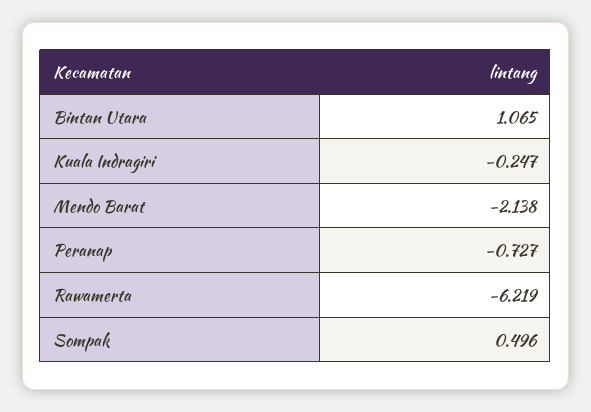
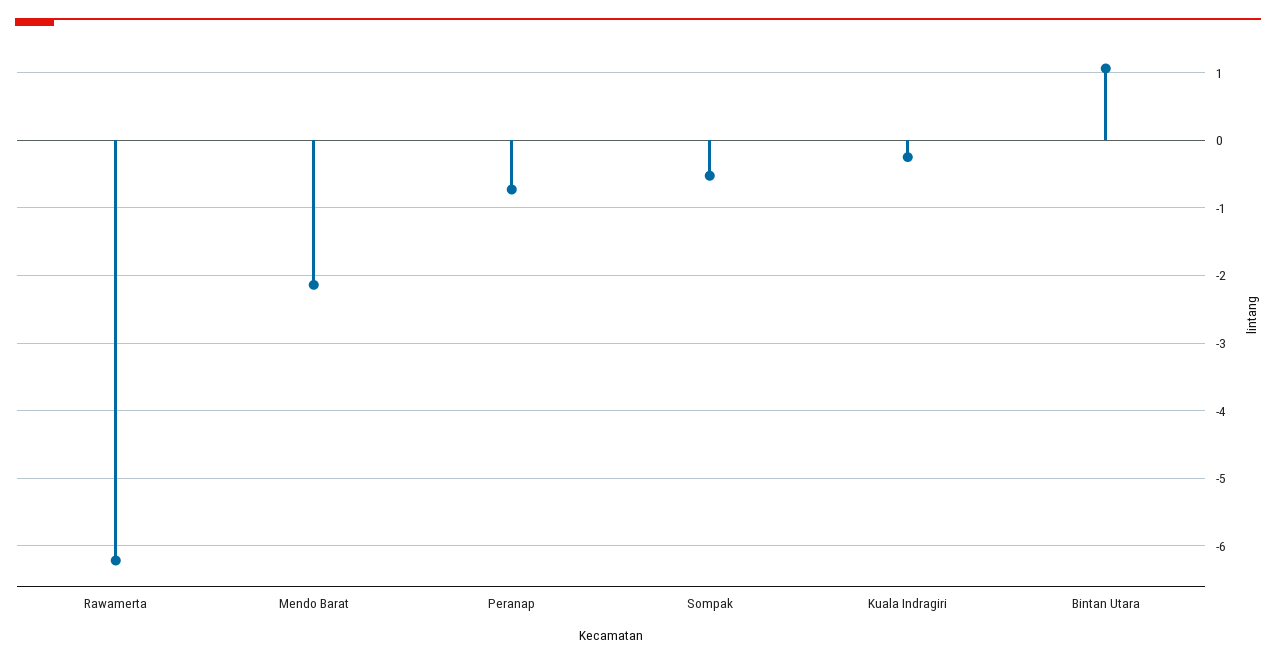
Sompak: 0.496 -> -0.5

